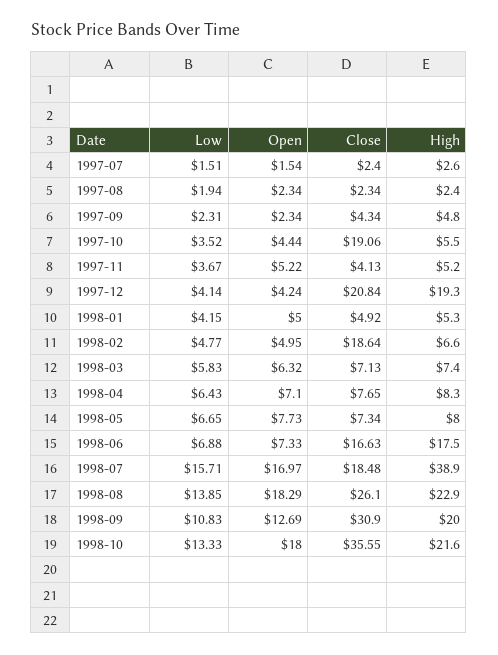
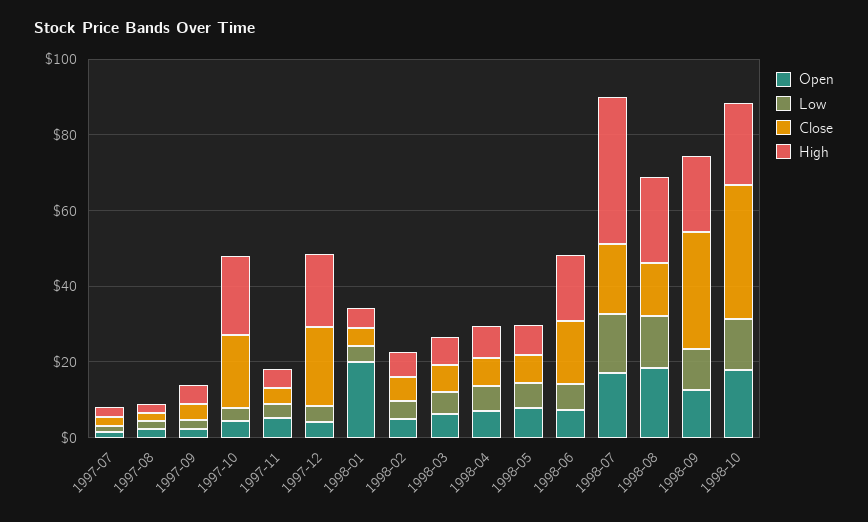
High, 1997-10: 5.5 -> 20
Open, 1998-01: 5 -> 20
Close, 1998-02: 18.64 -> 5
Close, 1998-08: 26.1 -> 15

